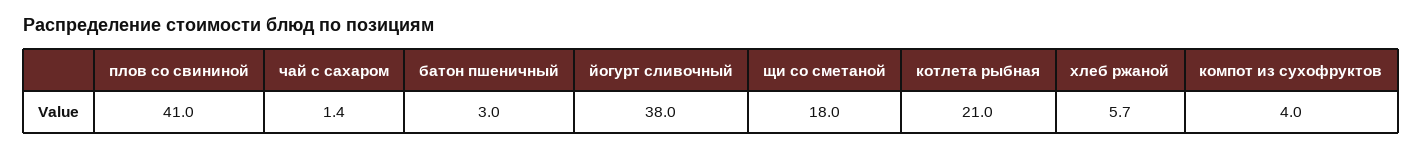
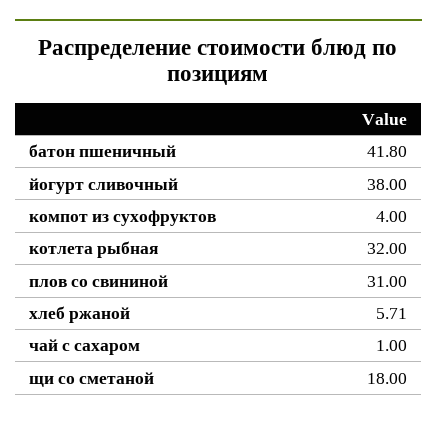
плов со свининой: 41 -> 31
чай с сахаром: 1.4 -> 1
батон пшеничный: 3 -> 41.8
котлета рыбная: 21 -> 32

